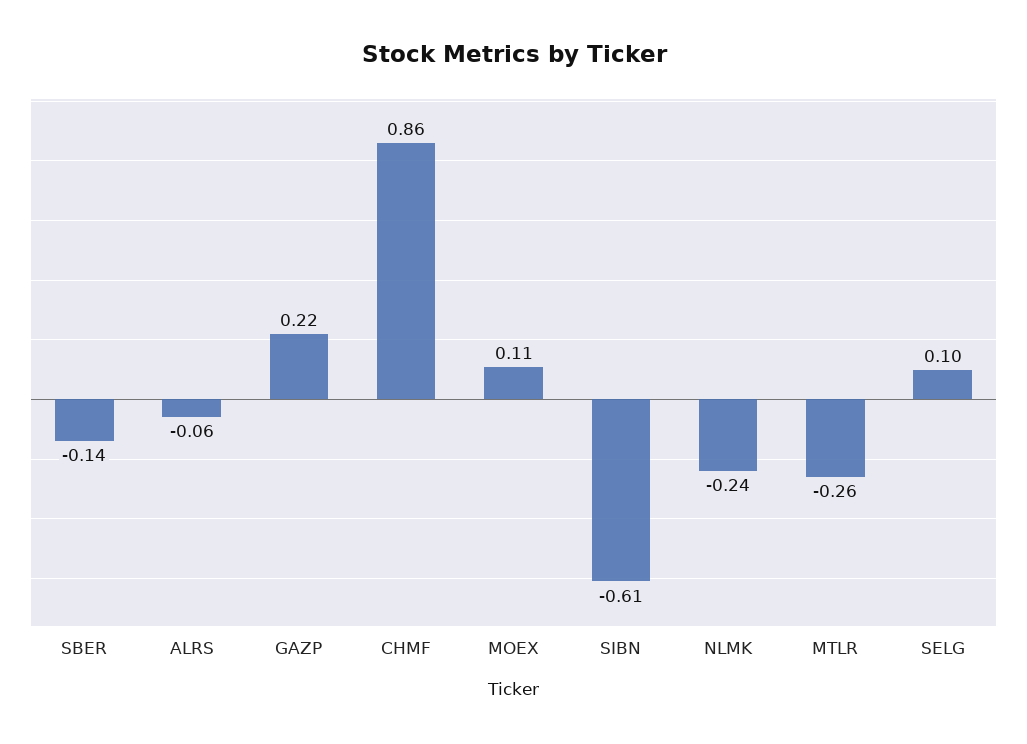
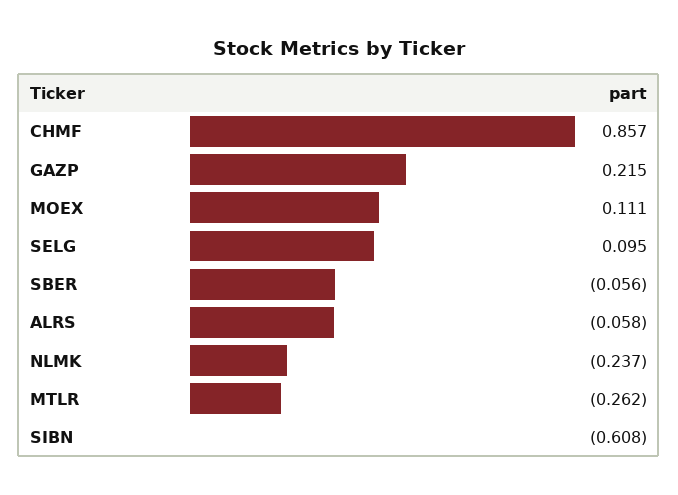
SBER: -0.14 -> -0.056

